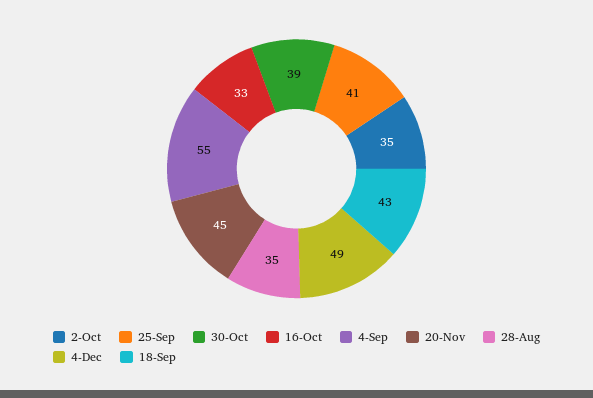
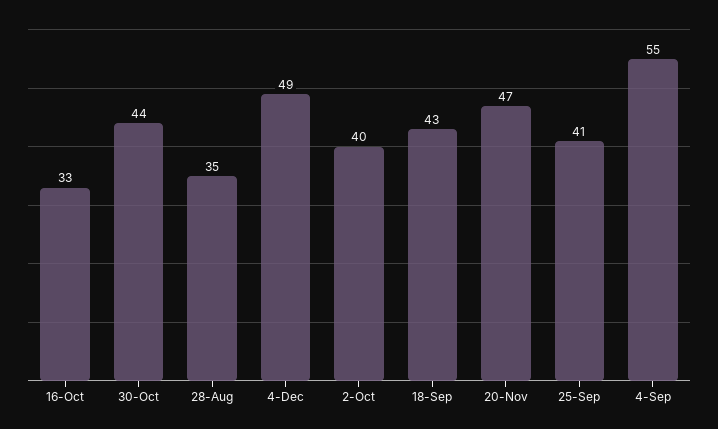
2-Oct: 35 -> 40
30-Oct: 39 -> 44
20-Nov: 45 -> 47

